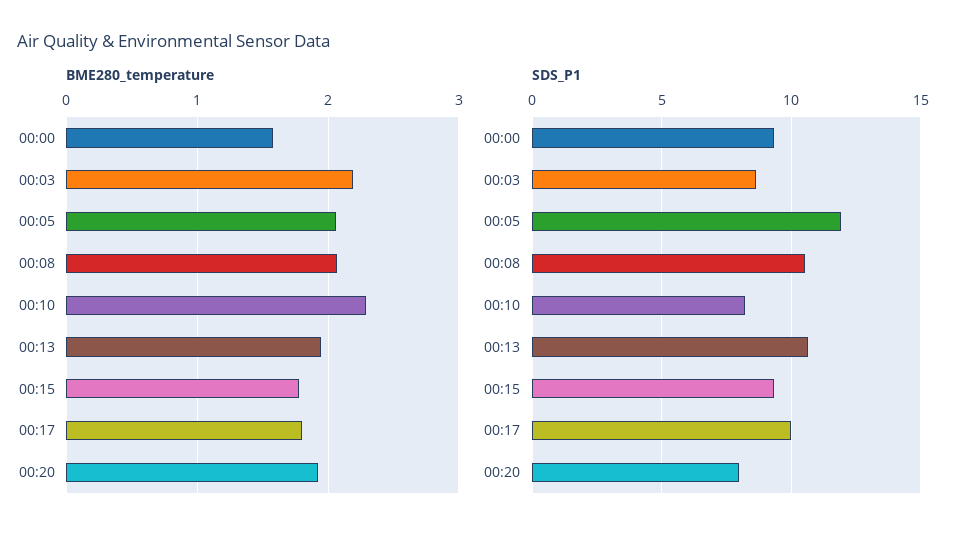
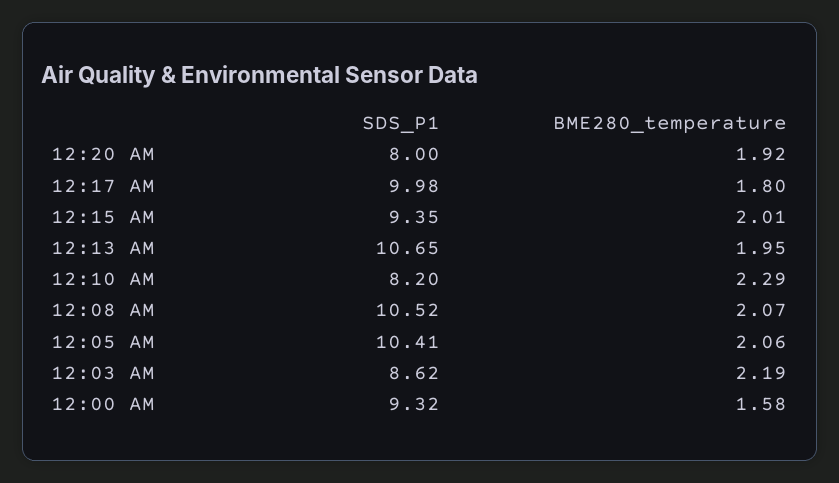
BME280_temperature, 00:15: 1.8 -> 2.01
SDS_P1, 00:05: 12 -> 10.41

